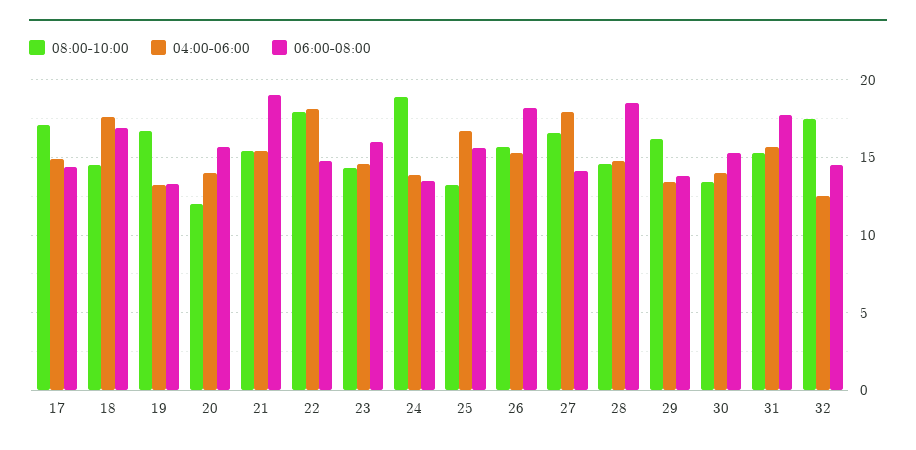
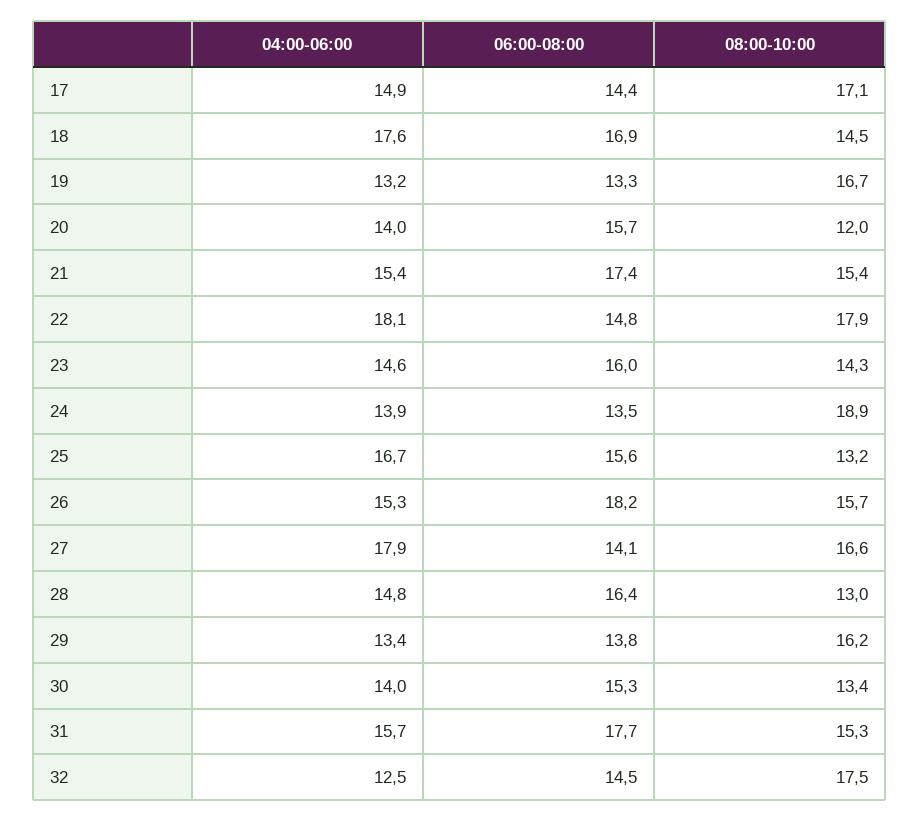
06:00-08:00, 21: 19 -> 17.4
08:00-10:00, 28: 14.5 -> 13
06:00-08:00, 28: 18.5 -> 16.4

